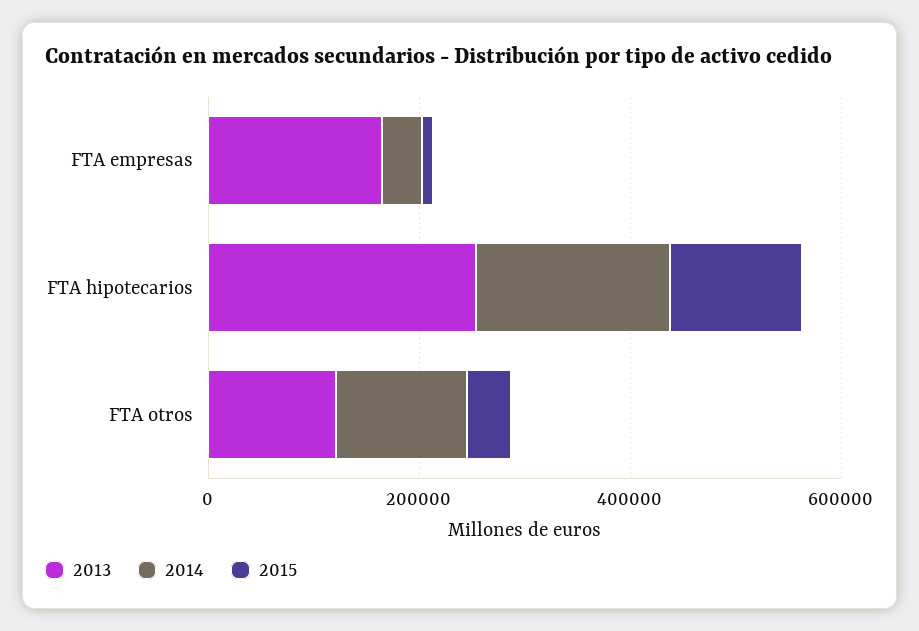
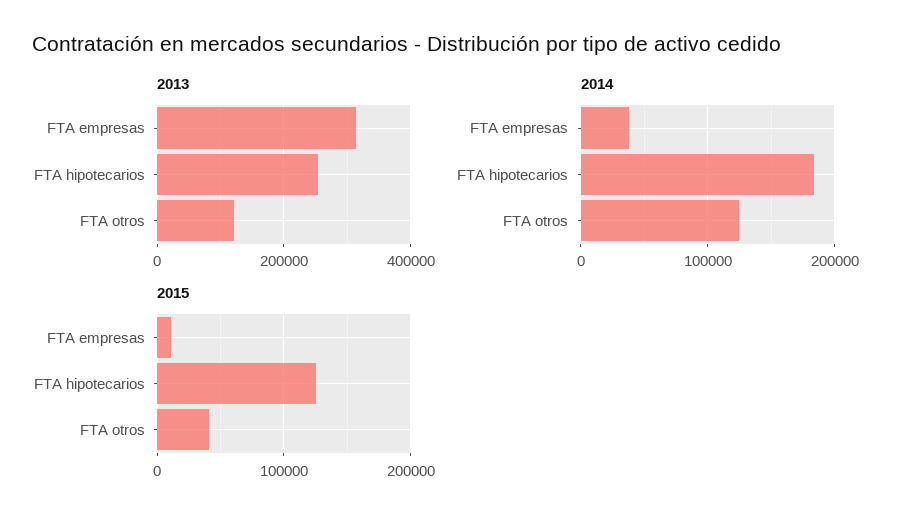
2013, FTA empresas: 150000 -> 320000

